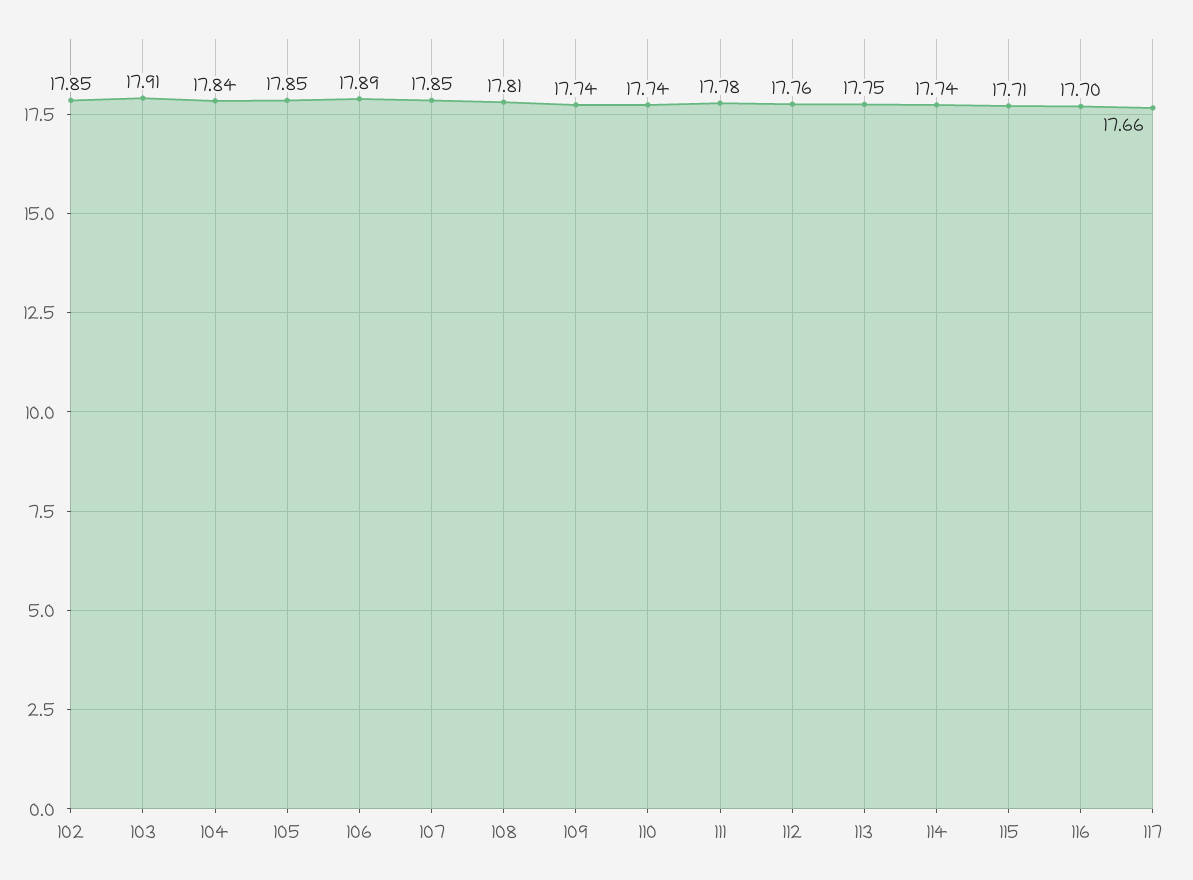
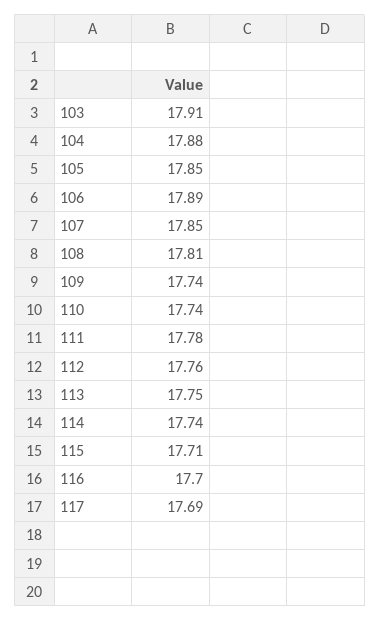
102: 17.85 -> none
104: 17.84 -> 17.88
117: 17.66 -> 17.69

